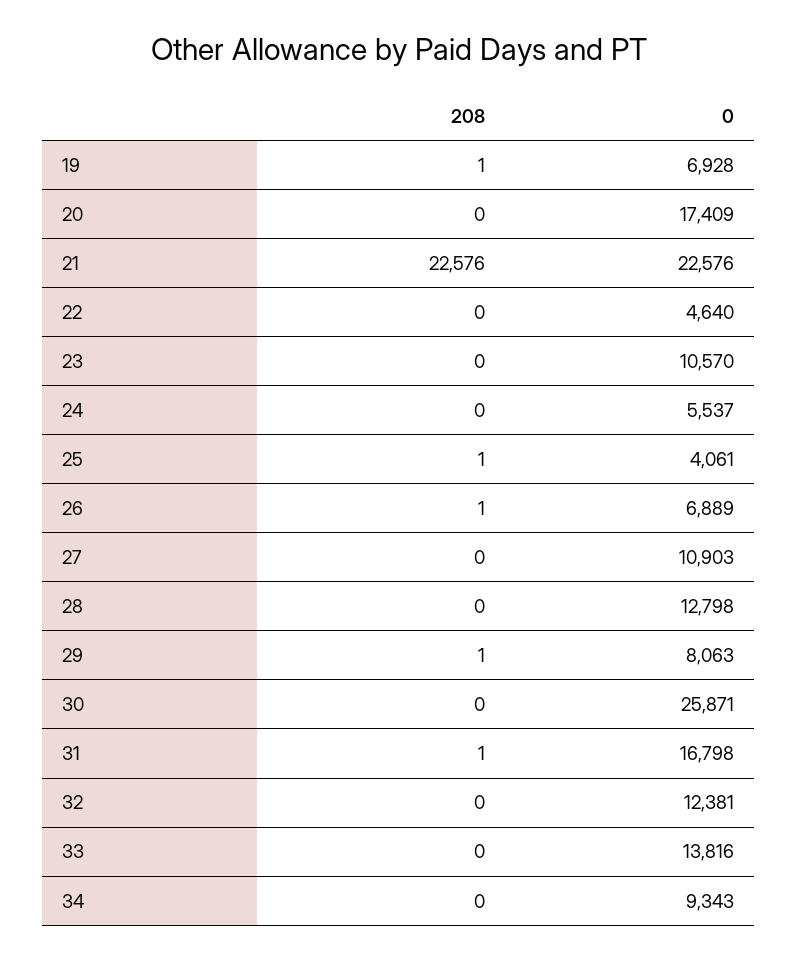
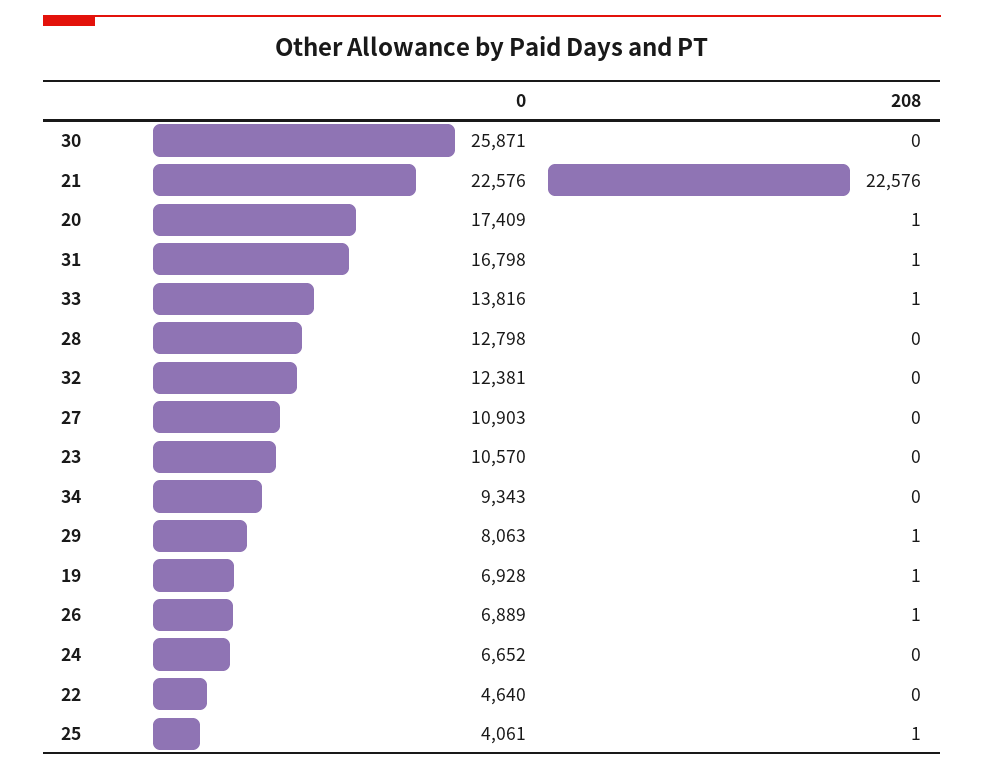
208, 20: 0 -> 1
0, 24: 5537 -> 6652
208, 33: 0 -> 1

